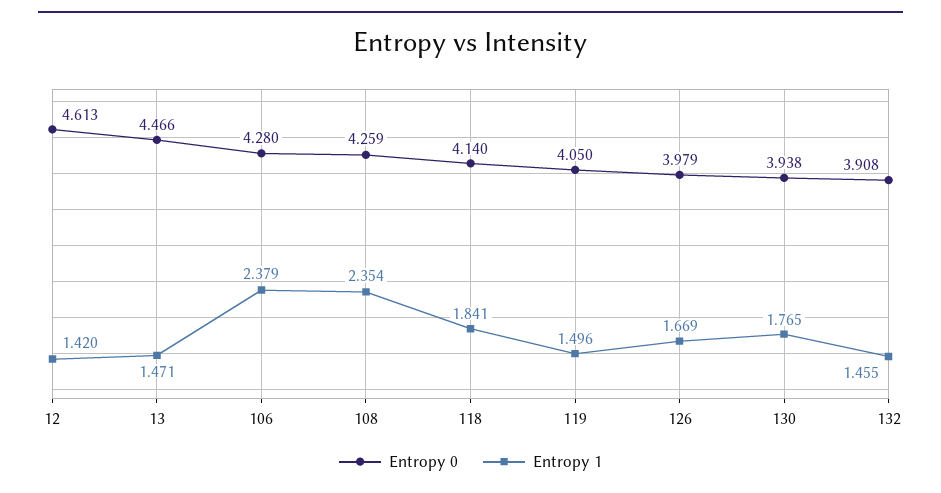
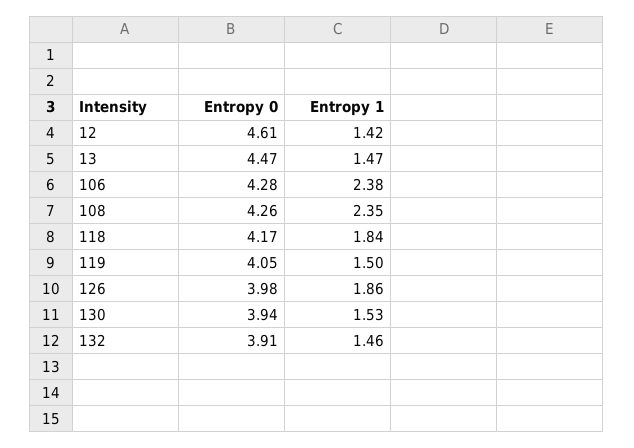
Entropy 0, 118: 4.14 -> 4.17
Entropy 1, 126: 1.669 -> 1.86
Entropy 1, 130: 1.765 -> 1.53

